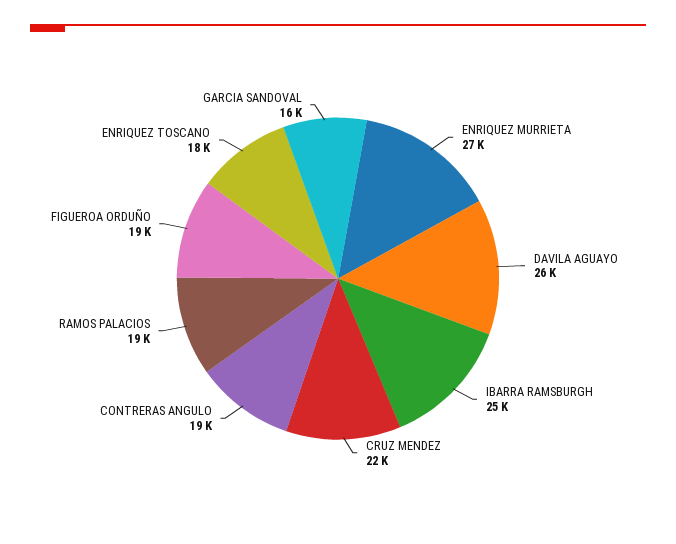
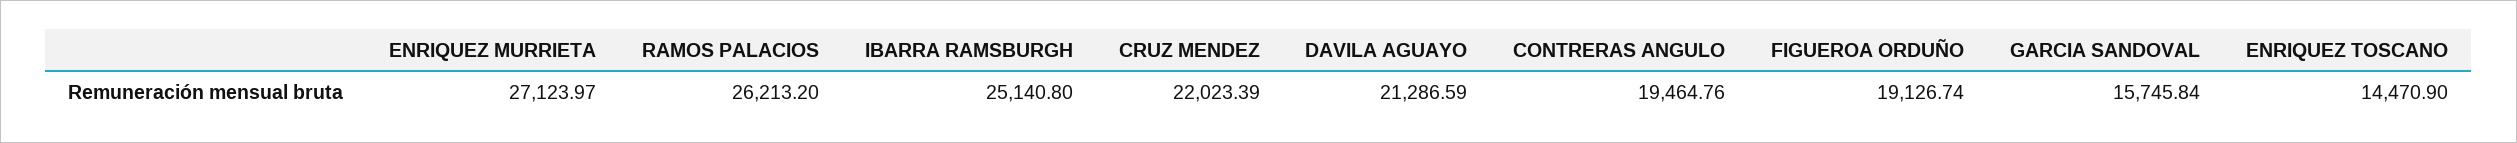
DAVILA AGUAYO: 26000 -> 21286.59
RAMOS PALACIOS: 19000 -> 26213.2
ENRIQUEZ TOSCANO: 18000 -> 14470.9

